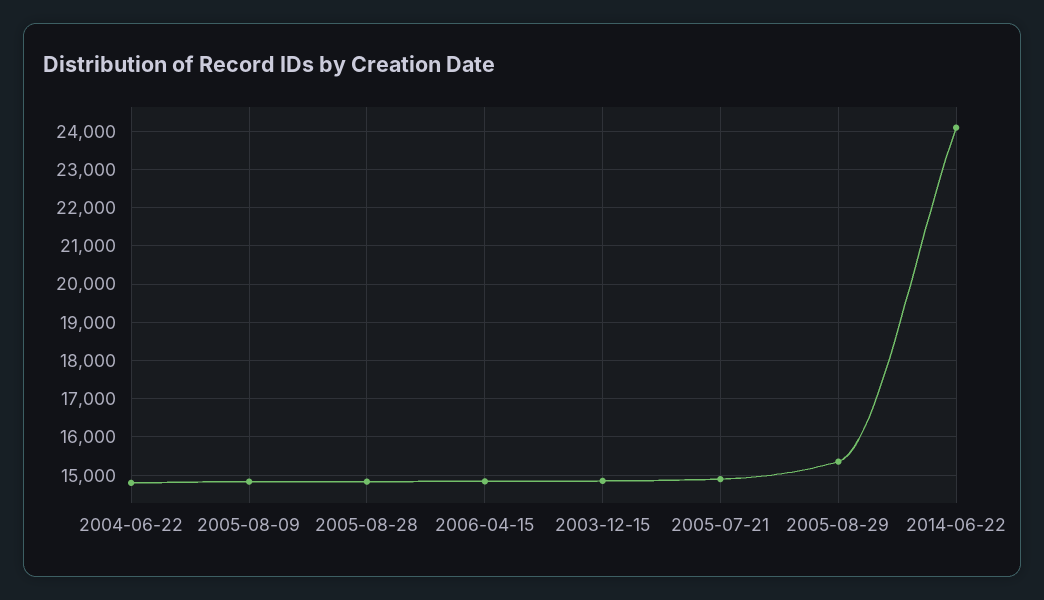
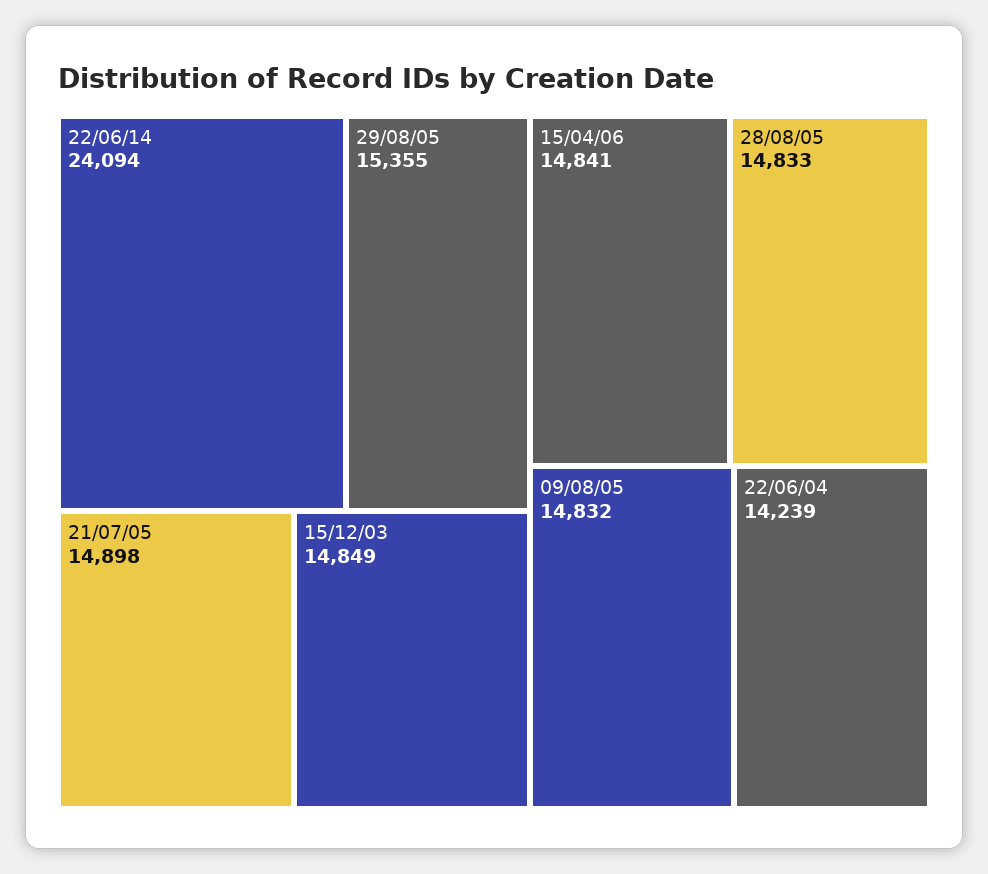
2004-06-22: 14800 -> 14239

